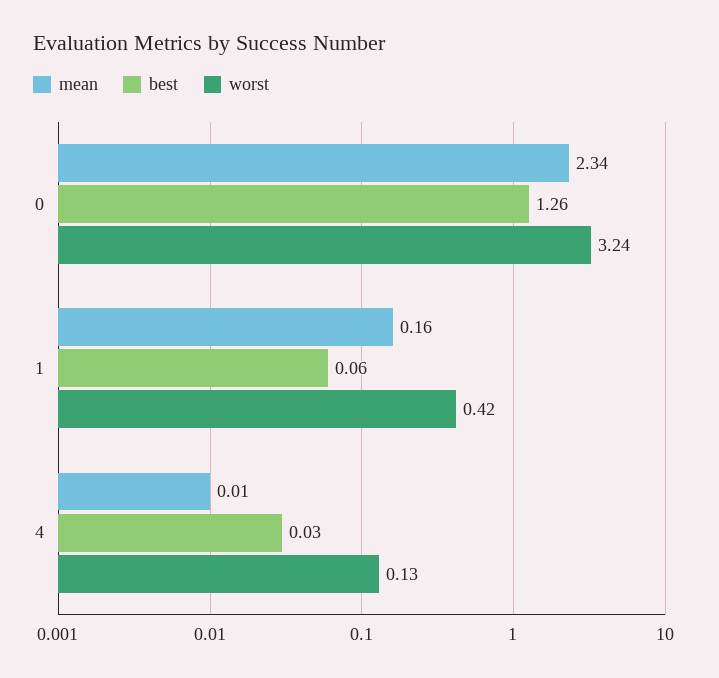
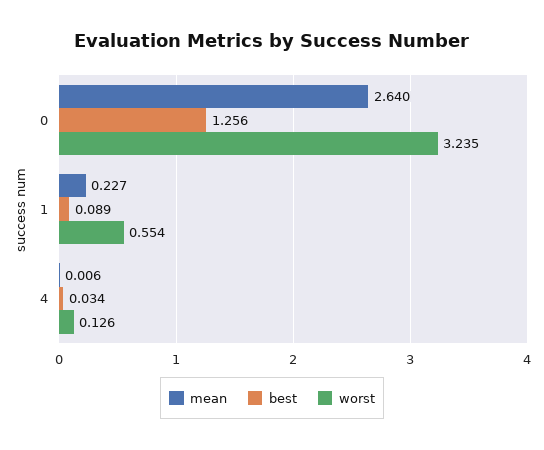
mean, 0: 2.34 -> 2.64
mean, 1: 0.16 -> 0.227
best, 1: 0.06 -> 0.089
worst, 1: 0.42 -> 0.554

